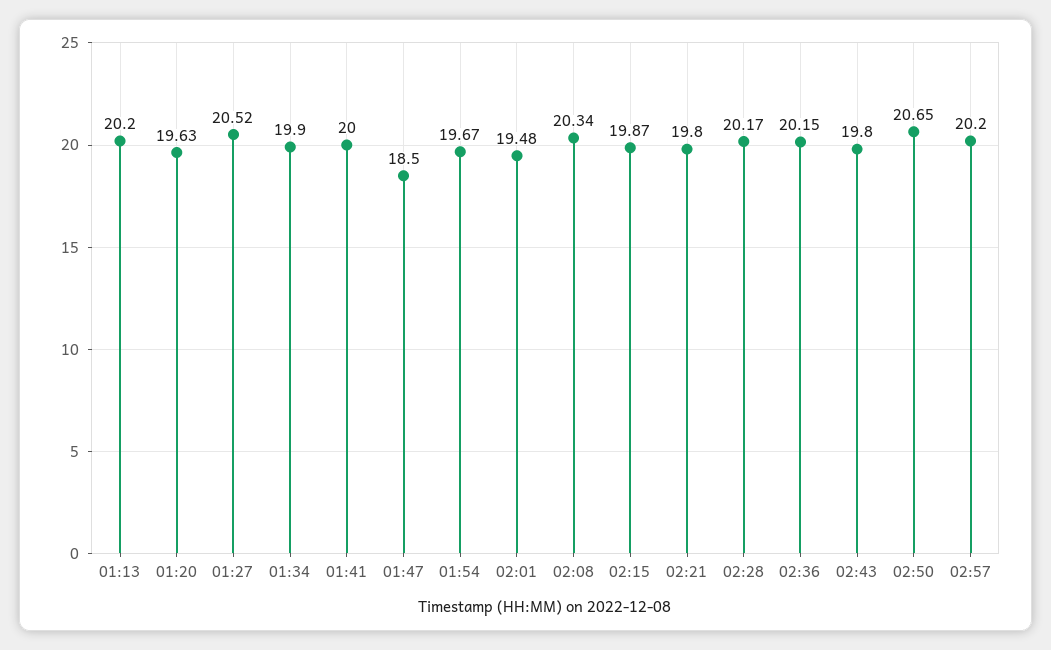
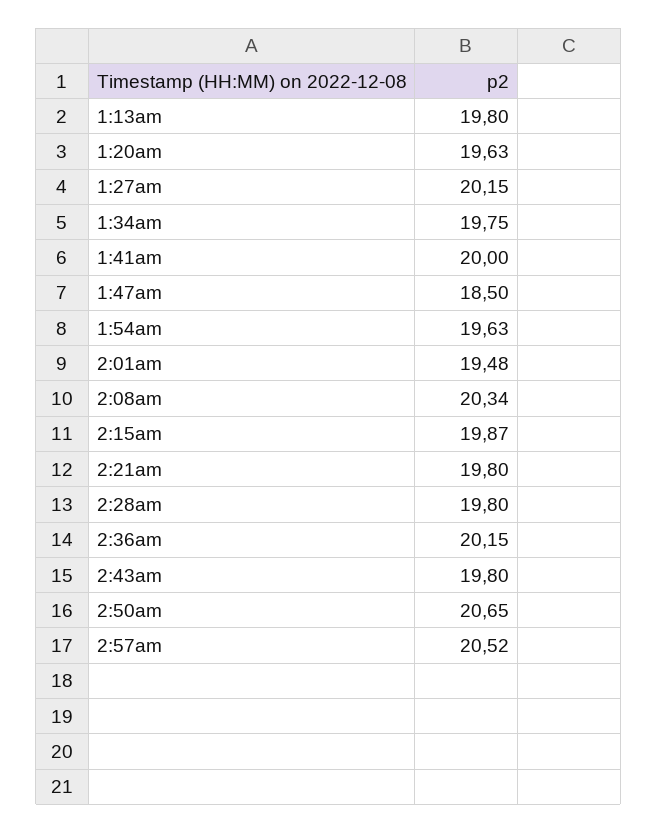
01:13: 20.2 -> 19.8
01:27: 20.52 -> 20.15
01:34: 19.9 -> 19.75
01:54: 19.67 -> 19.63
02:28: 20.17 -> 19.8
02:57: 20.2 -> 20.52

